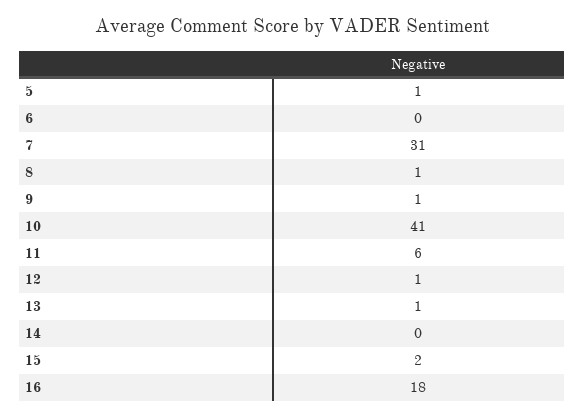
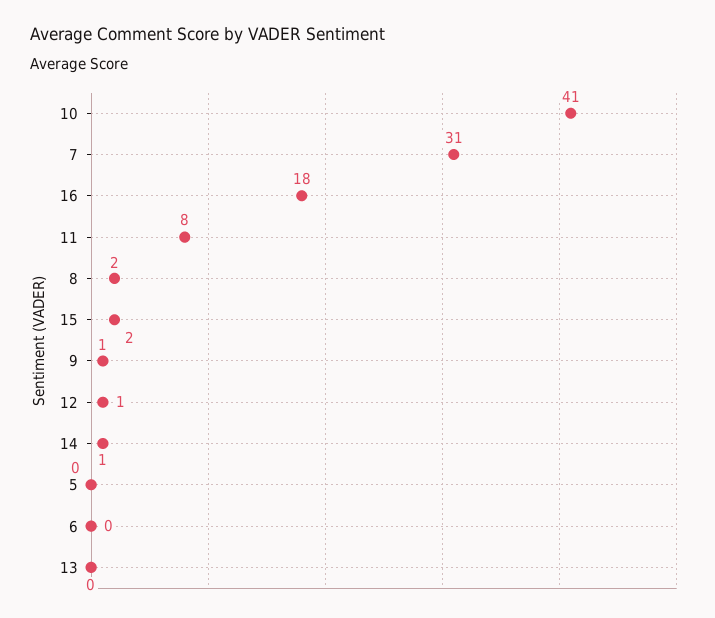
5: 1 -> 0
8: 1 -> 2
11: 6 -> 8
13: 1 -> 0
14: 0 -> 1

